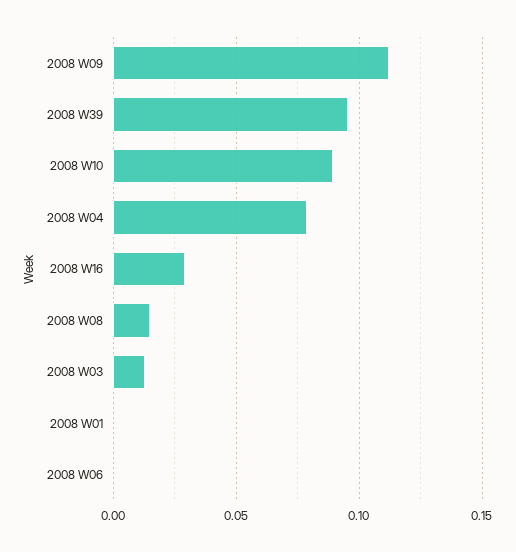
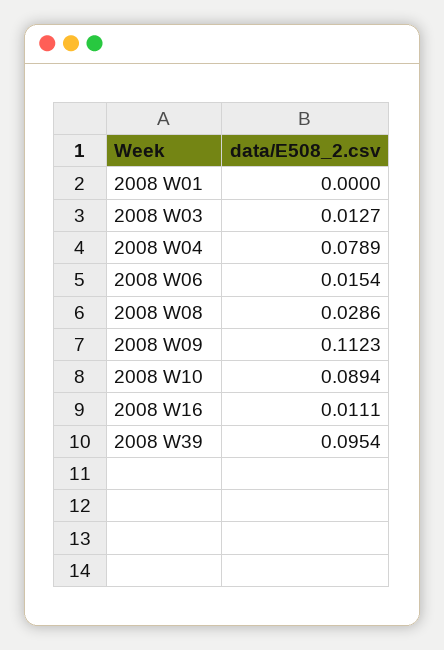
2008 W16: 0.03 -> 0.0111
2008 W08: 0.015 -> 0.0286
2008 W06: 0 -> 0.0154

